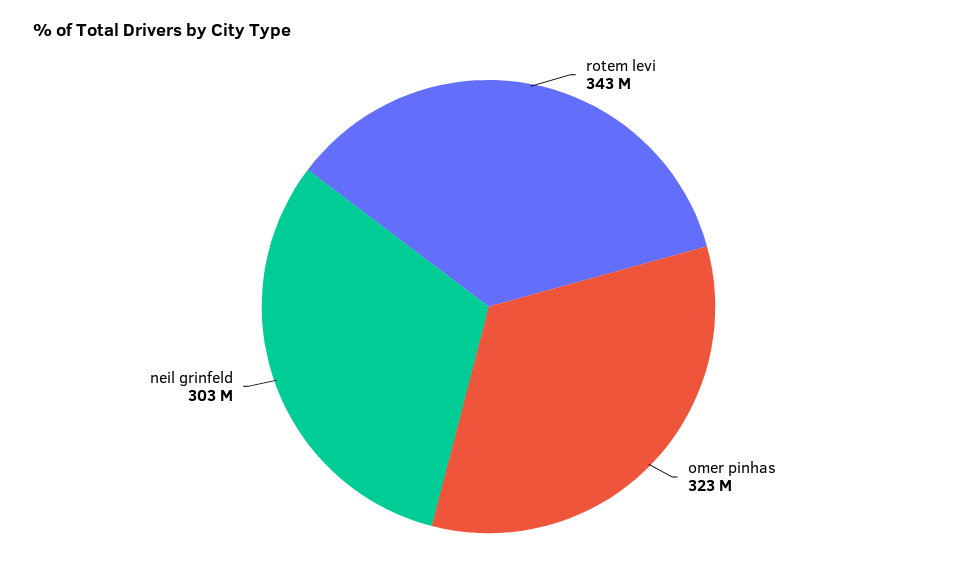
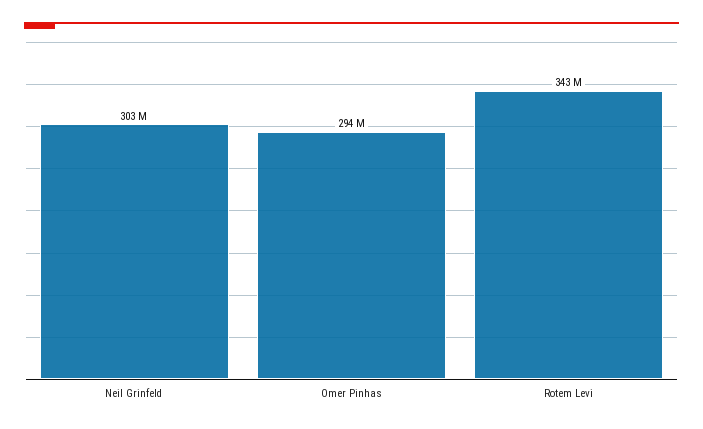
omer pinhas: 323000000 -> 294000000

